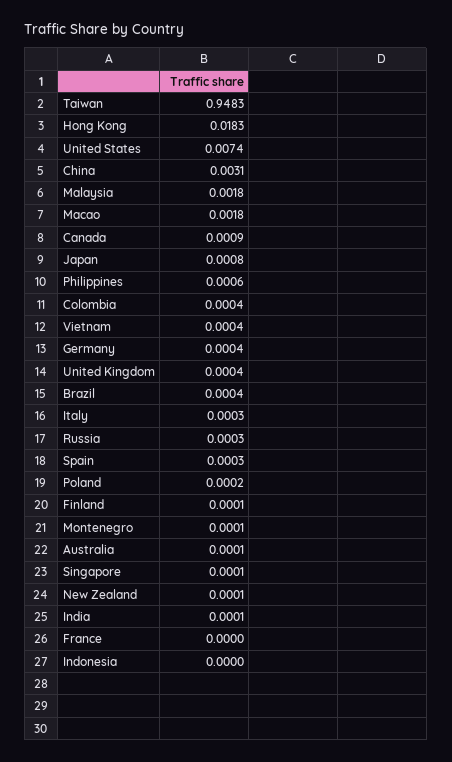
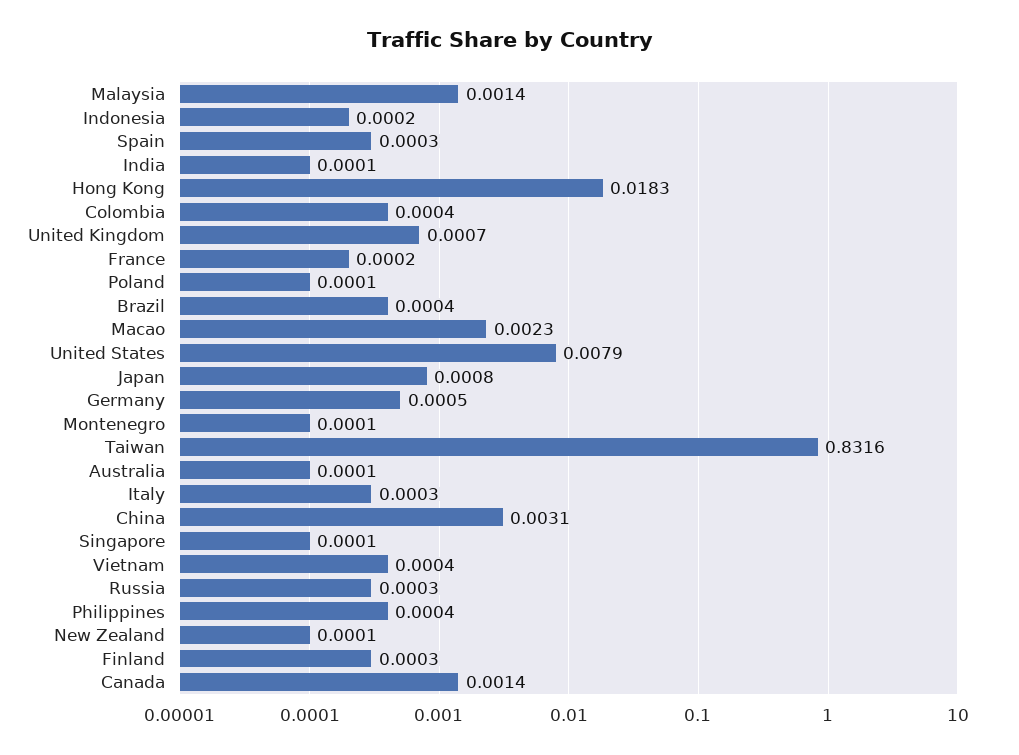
Taiwan: 0.9483 -> 0.8316
United States: 0.0074 -> 0.0079
Malaysia: 0.0018 -> 0.0014
Macao: 0.0018 -> 0.0023
Canada: 0.0009 -> 0.0014
Philippines: 0.0006 -> 0.0004
Germany: 0.0004 -> 0.0005
United Kingdom: 0.0004 -> 0.0007
Poland: 0.0002 -> 0.0001
Finland: 0.0001 -> 0.0003
France: 0 -> 0.0002
Indonesia: 0 -> 0.0002

